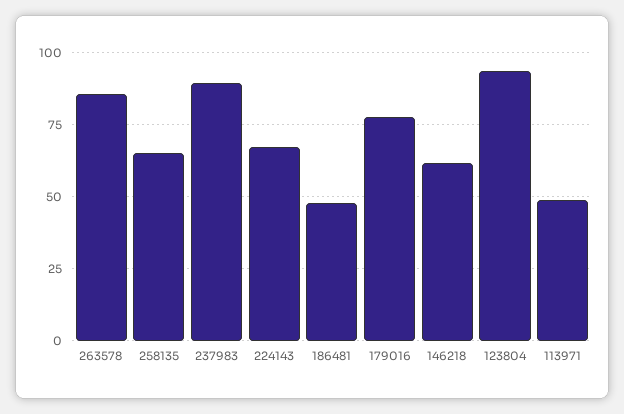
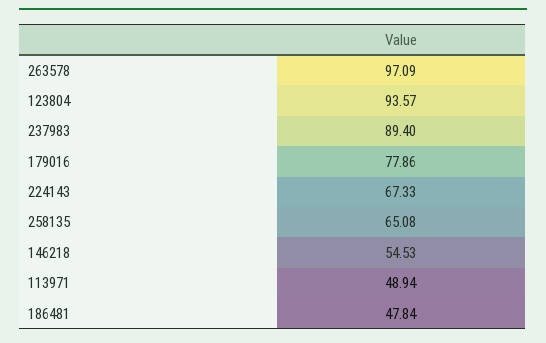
263578: 85 -> 97.09
146218: 62.5 -> 54.53

